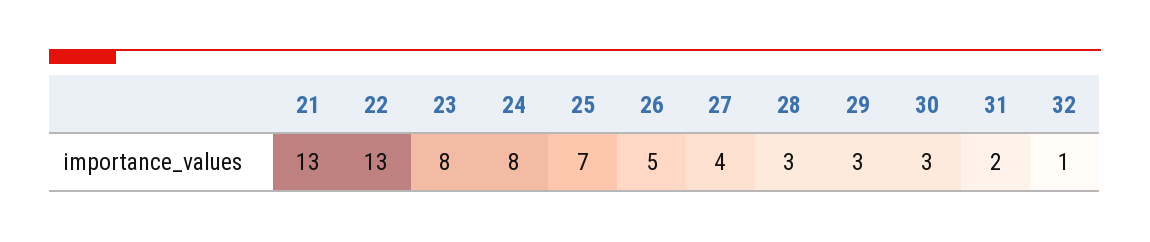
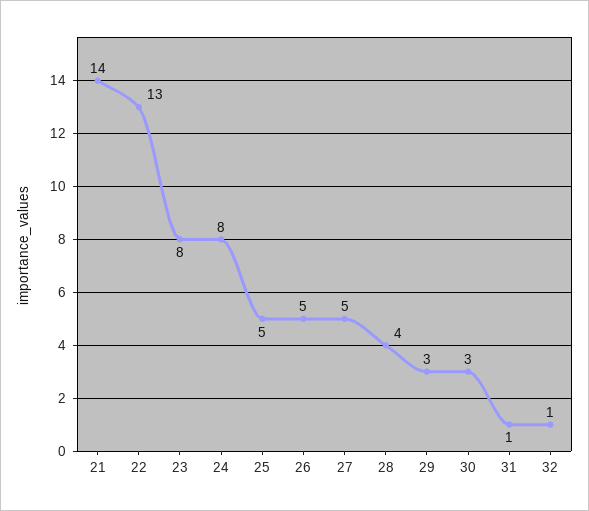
21: 13 -> 14
25: 7 -> 5
27: 4 -> 5
28: 3 -> 4
31: 2 -> 1

